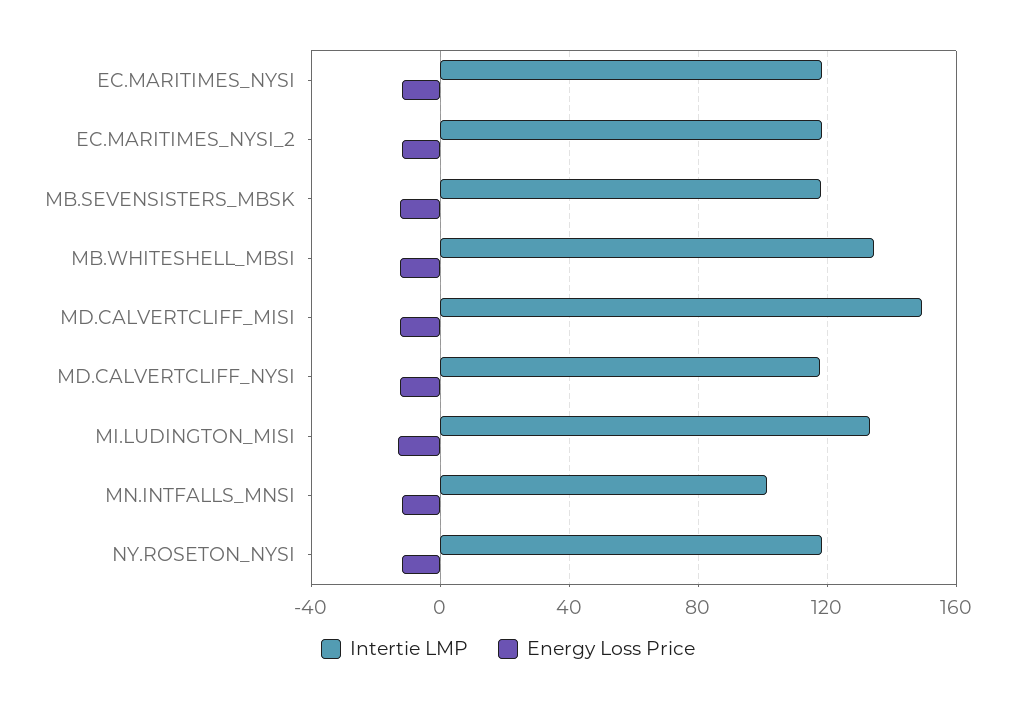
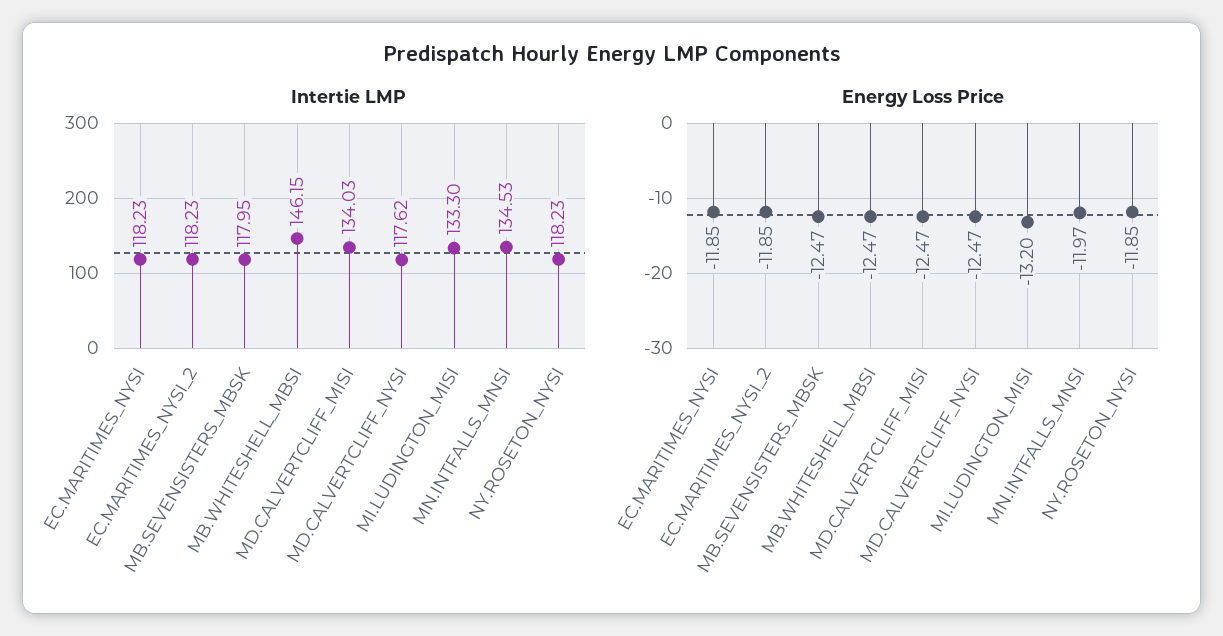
Intertie LMP, MB.WHITESHELL_MBSI: 135 -> 146.15
Intertie LMP, MD.CALVERTCLIFF_MISI: 150 -> 134.03
Intertie LMP, MN.INTFALLS_MNSI: 100 -> 134.53

